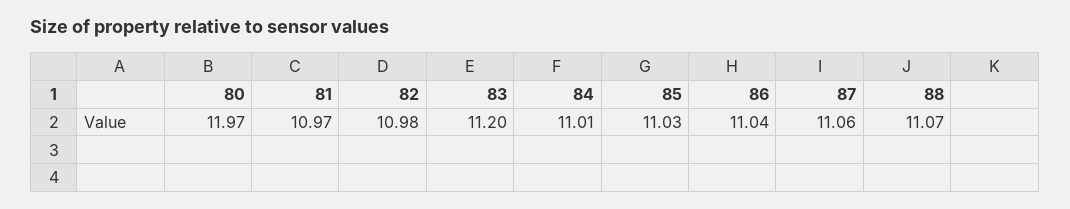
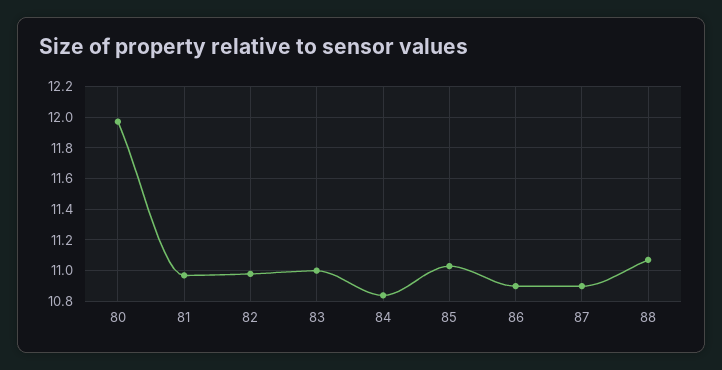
83: 11.2 -> 11
84: 11.01 -> 10.85
86: 11.04 -> 10.9
87: 11.06 -> 10.9

